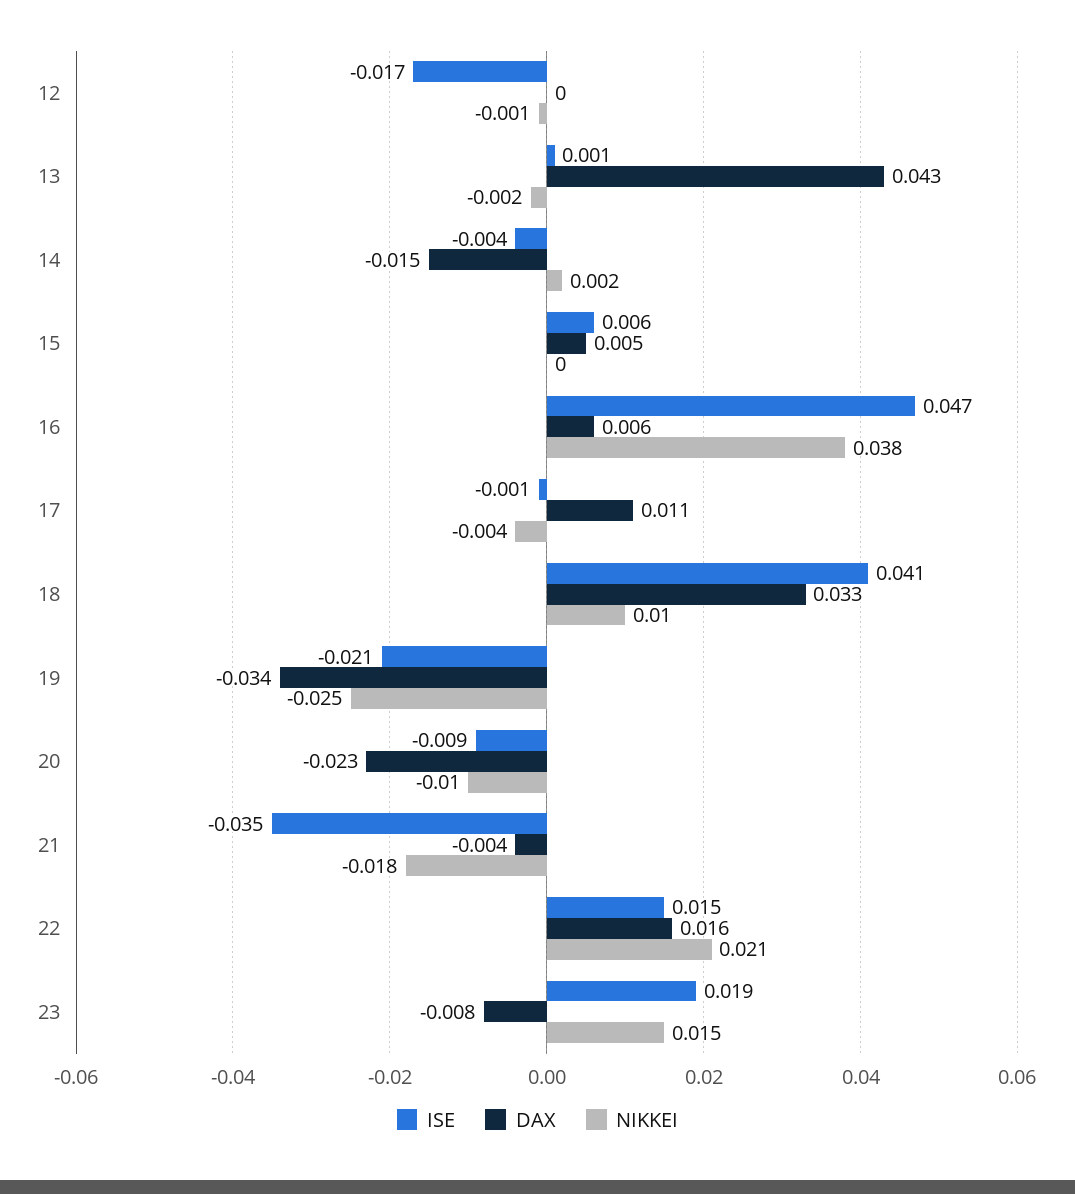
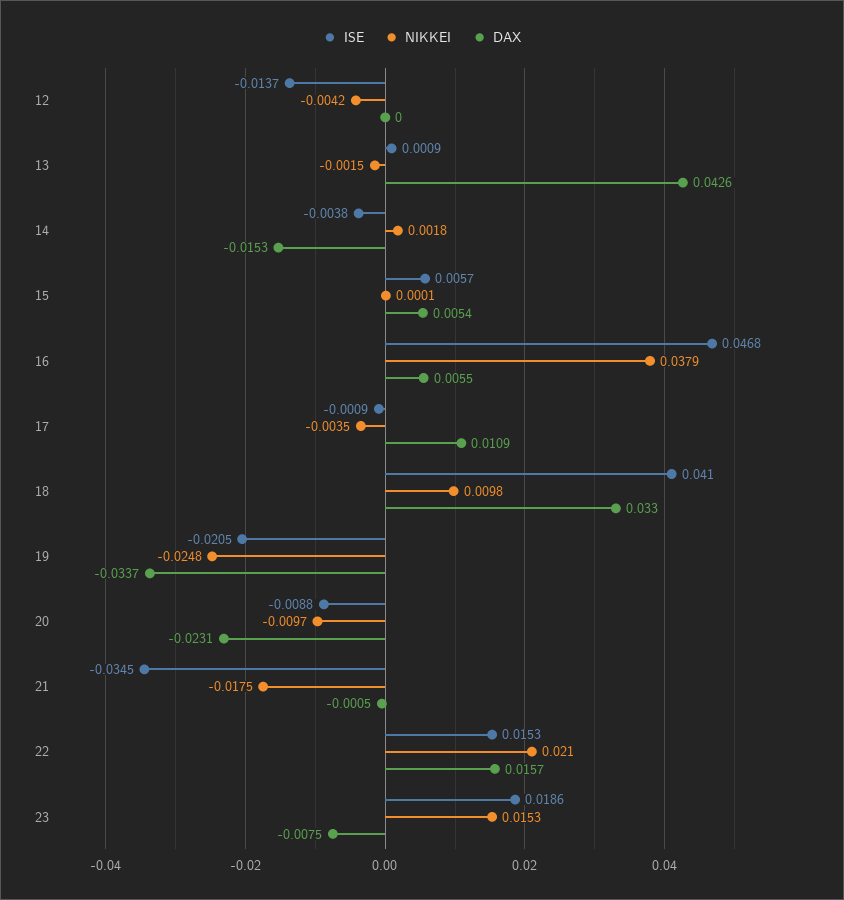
ISE, 12: -0.017 -> -0.0137
NIKKEI, 12: -0.001 -> -0.0042
DAX, 21: -0.004 -> -0.0005

